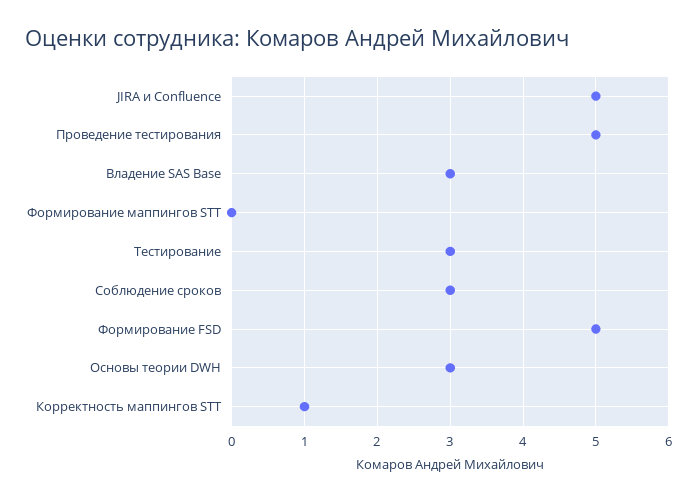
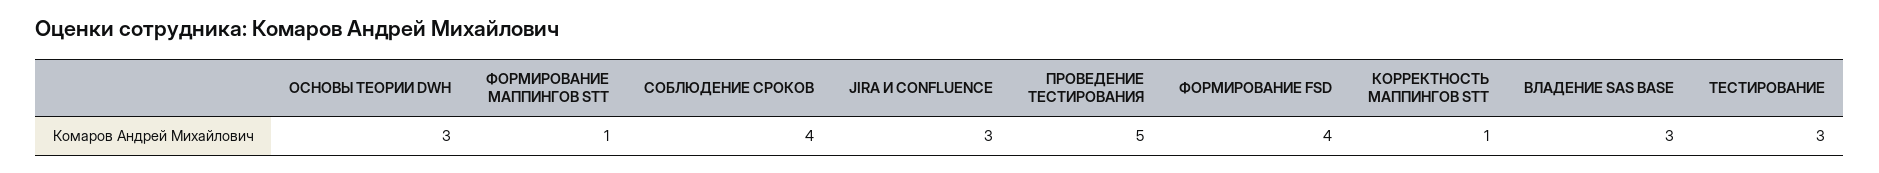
JIRA и Confluence: 5 -> 3
Формирование маппингов STT: 0 -> 1
Соблюдение сроков: 3 -> 4
Формирование FSD: 5 -> 4

